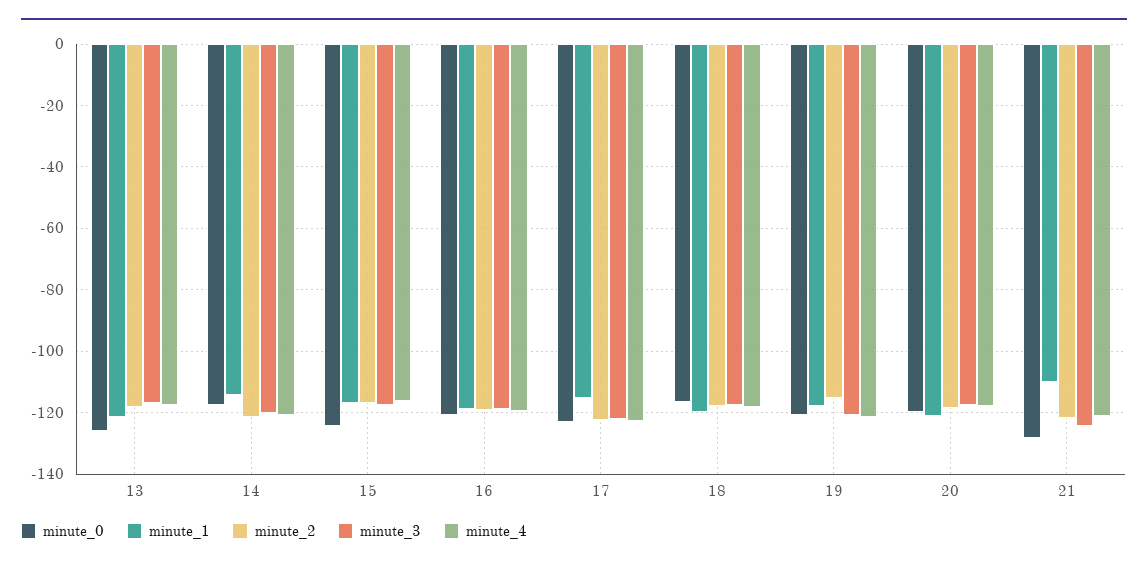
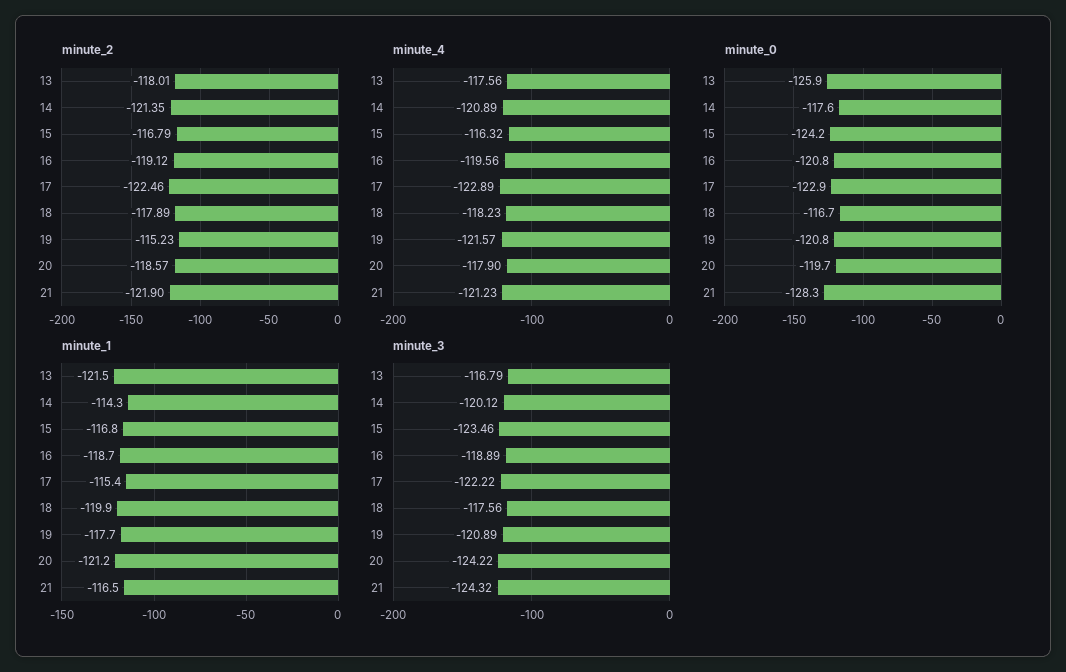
minute_3, 15: -118 -> -123.46
minute_3, 20: -118 -> -124.22
minute_1, 21: -110 -> -116.5

